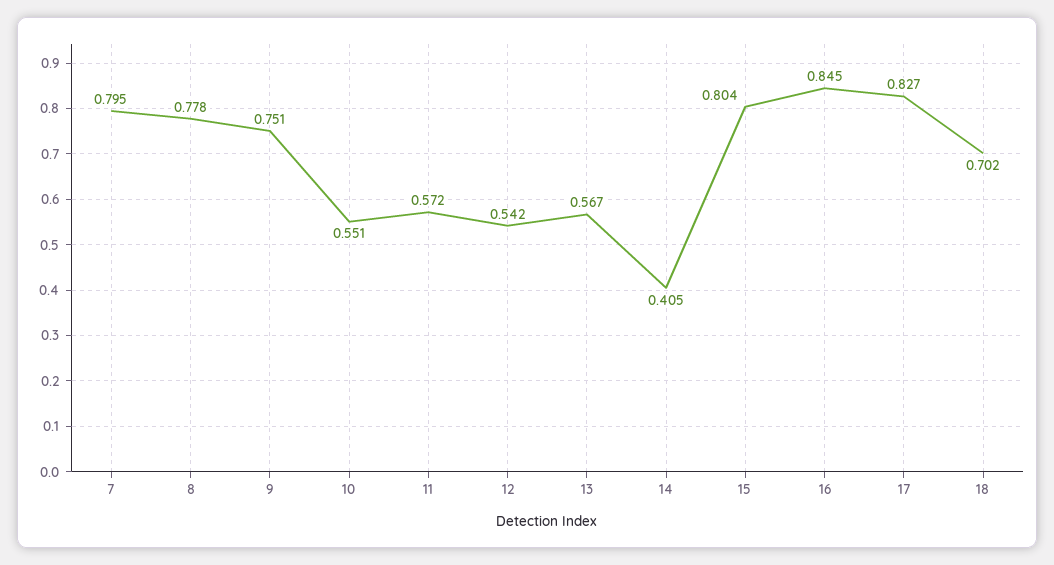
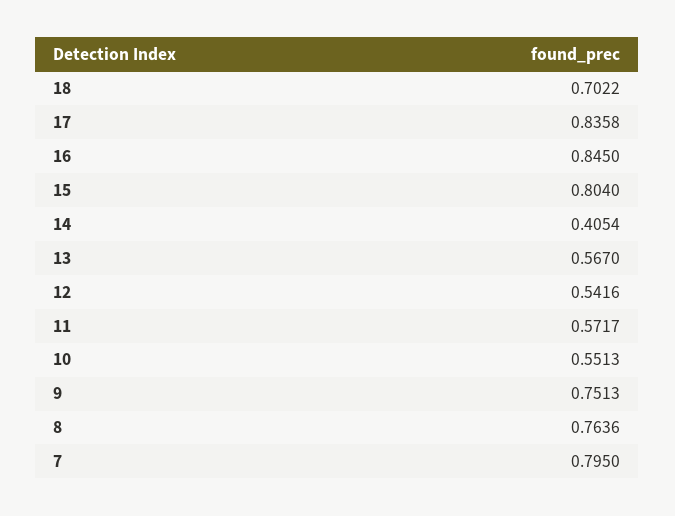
8: 0.778 -> 0.7636
17: 0.827 -> 0.8358

